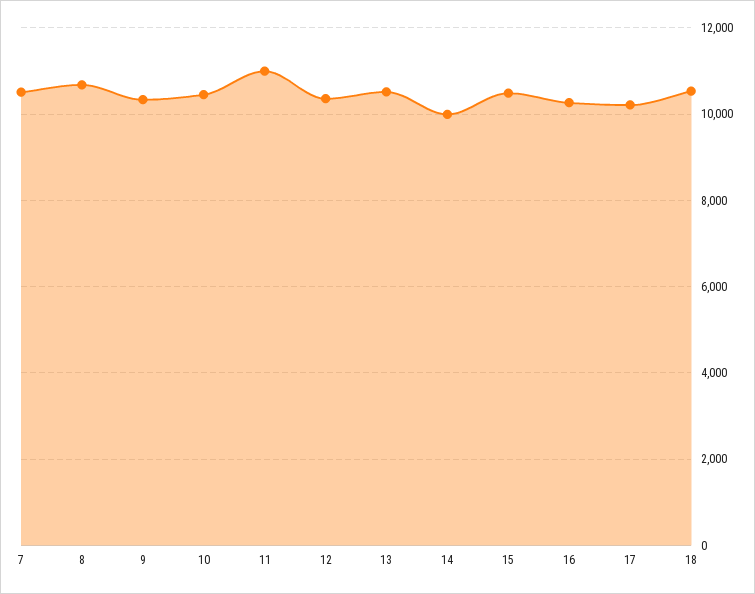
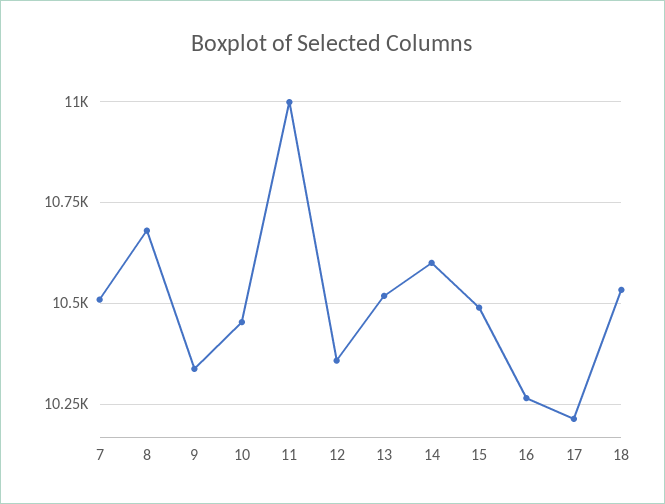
14: 10000 -> 10600

